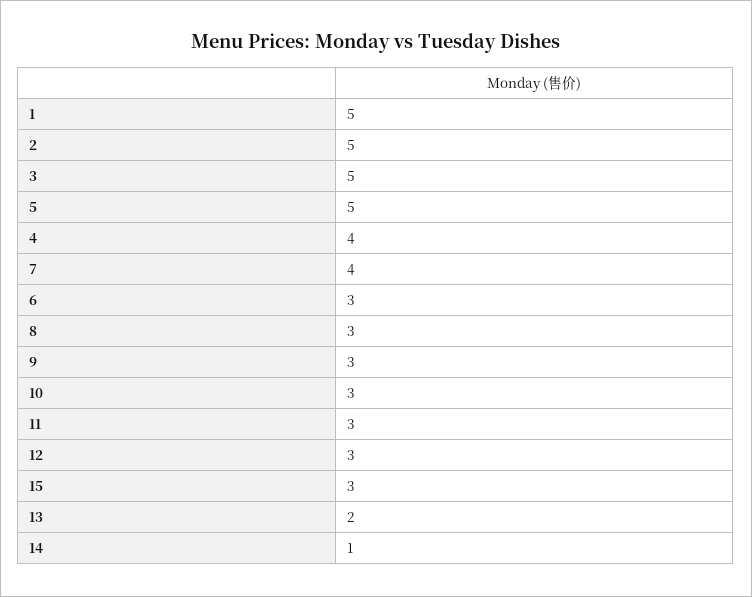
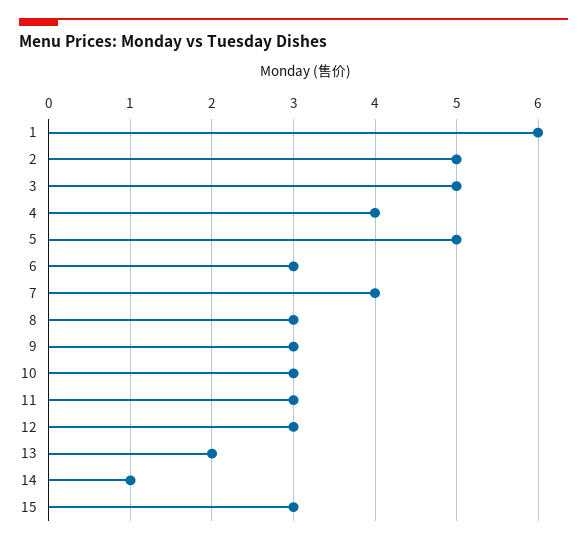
1: 5 -> 6

